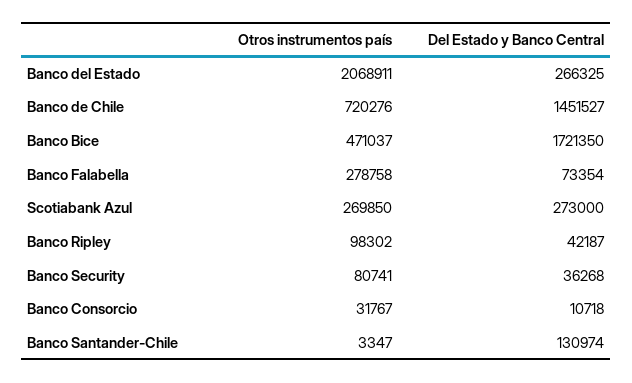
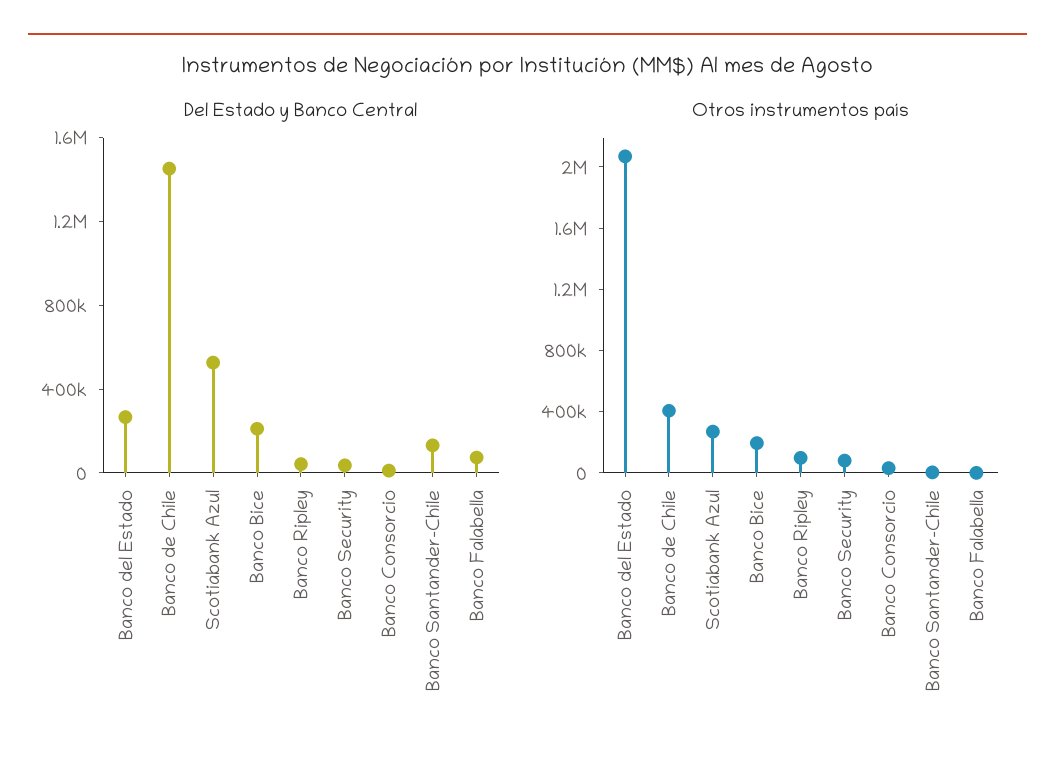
Otros instrumentos país, Banco de Chile: 720276 -> 400000
Otros instrumentos país, Banco Bice: 471037 -> 200000
Del Estado y Banco Central, Banco Bice: 1721350 -> 200000
Otros instrumentos país, Banco Falabella: 278758 -> 0
Del Estado y Banco Central, Scotiabank Azul: 273000 -> 500000

